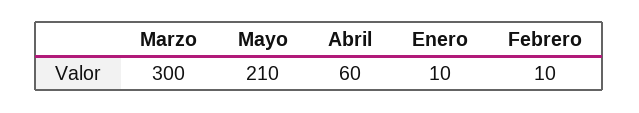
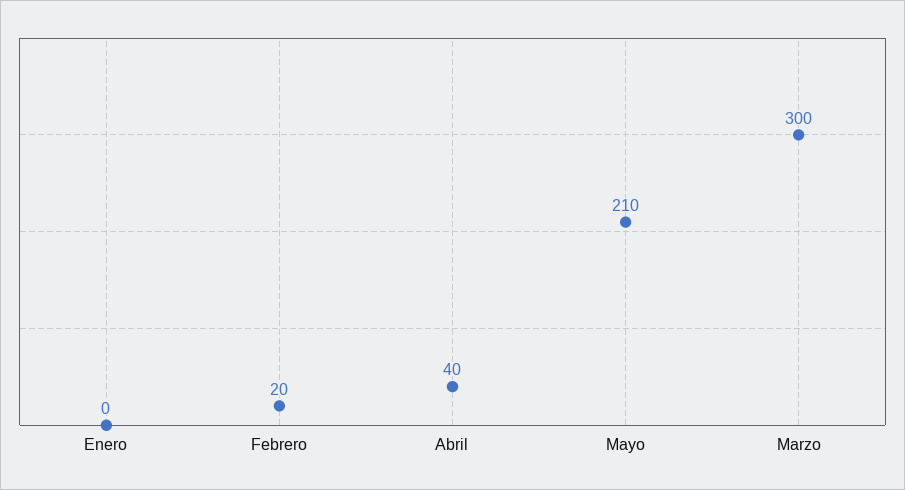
Abril: 60 -> 40
Enero: 10 -> 0
Febrero: 10 -> 20

